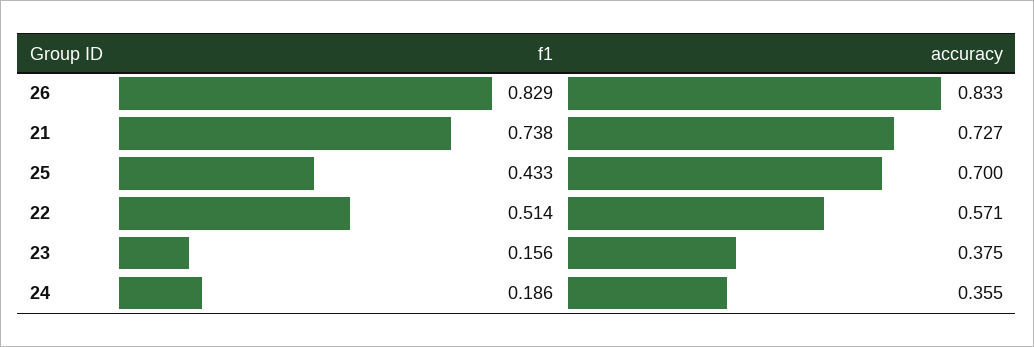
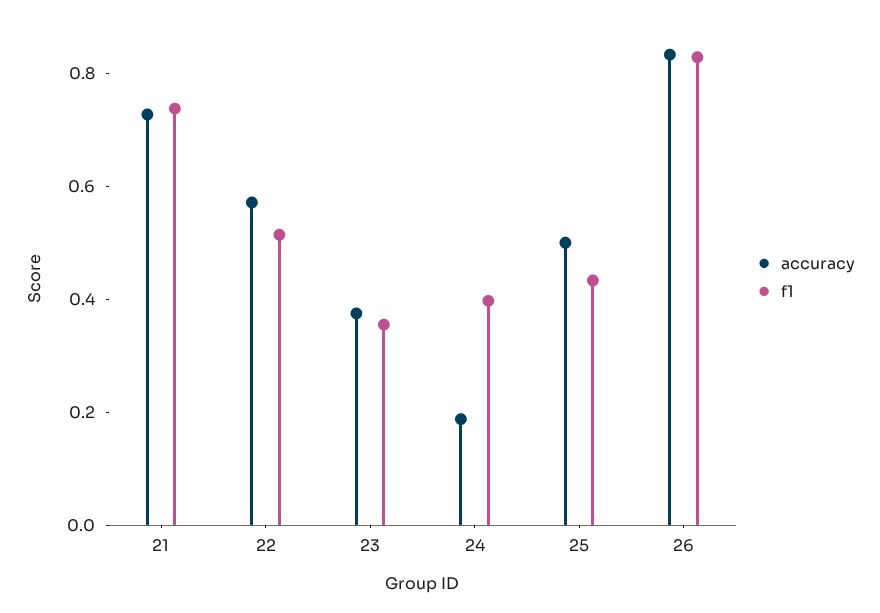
accuracy, 25: 0.7 -> 0.5
f1, 23: 0.156 -> 0.35
f1, 24: 0.186 -> 0.4
accuracy, 24: 0.355 -> 0.2

